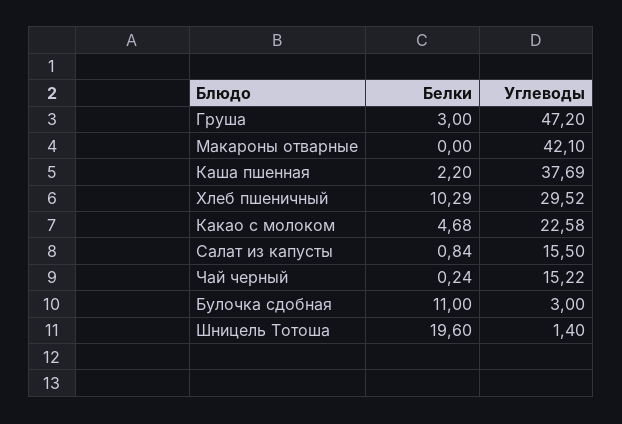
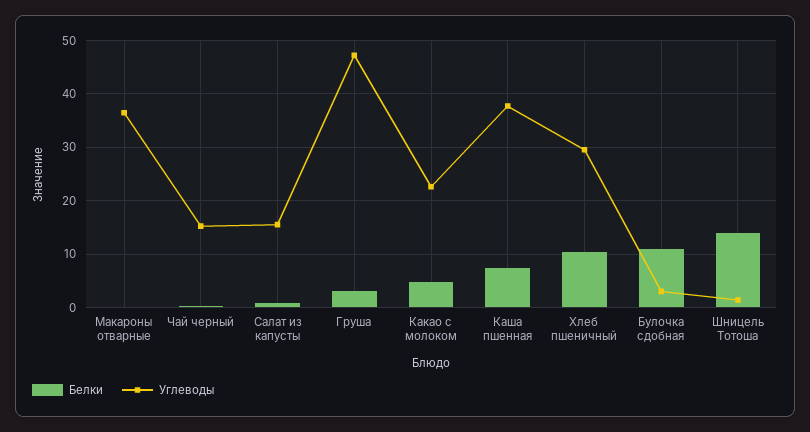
Углеводы, Макароны отварные: 42.1 -> 36
Белки, Каша пшенная: 2.2 -> 8
Белки, Шницель Тотоша: 19.6 -> 14

